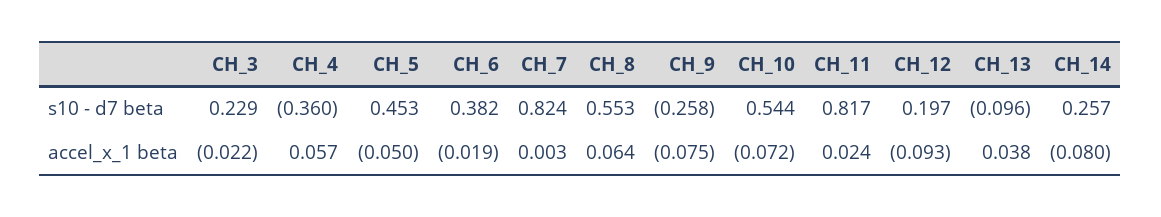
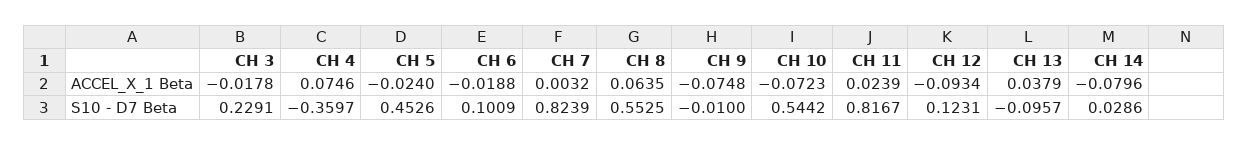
CH_6, s10 - d7 beta: 0.382 -> 0.1009
CH_9, s10 - d7 beta: -0.258 -> -0.01
CH_12, s10 - d7 beta: 0.197 -> 0.1231
CH_14, s10 - d7 beta: 0.257 -> 0.0286
CH_3, accel_x_1 beta: -0.022 -> -0.0178
CH_4, accel_x_1 beta: 0.057 -> 0.0746
CH_5, accel_x_1 beta: -0.05 -> -0.024

